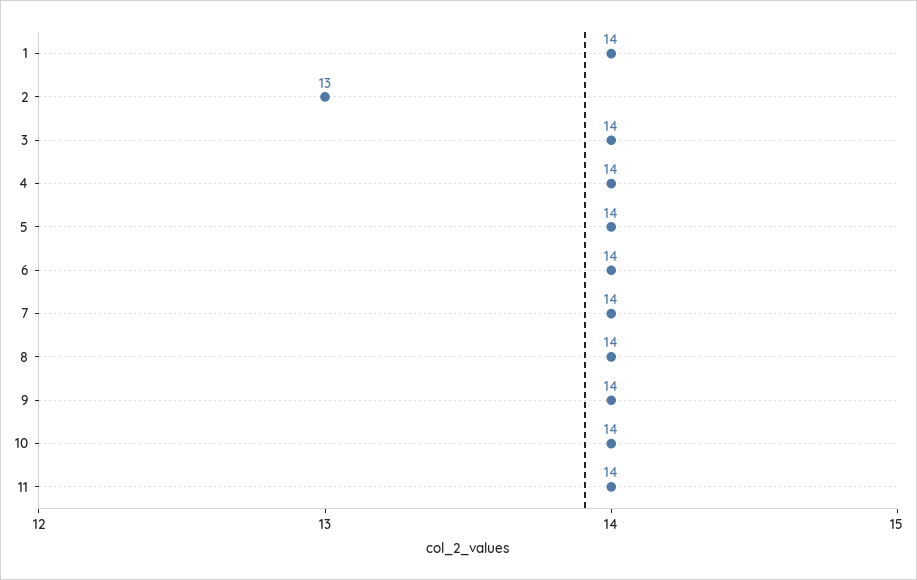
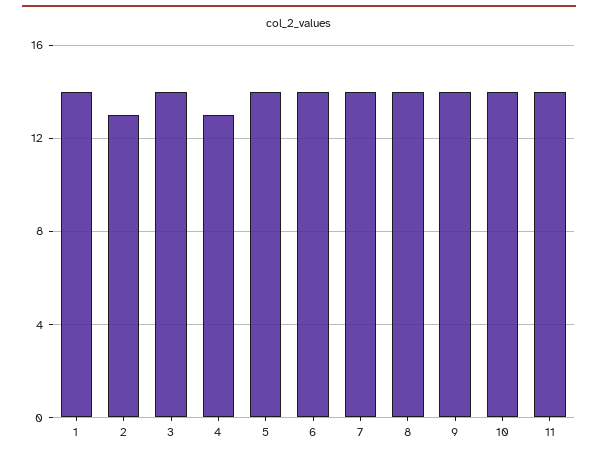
4: 14 -> 13

